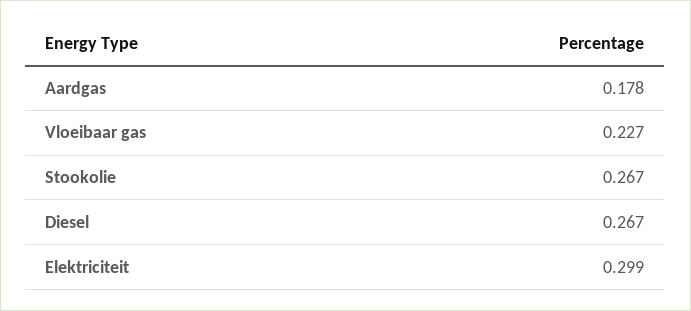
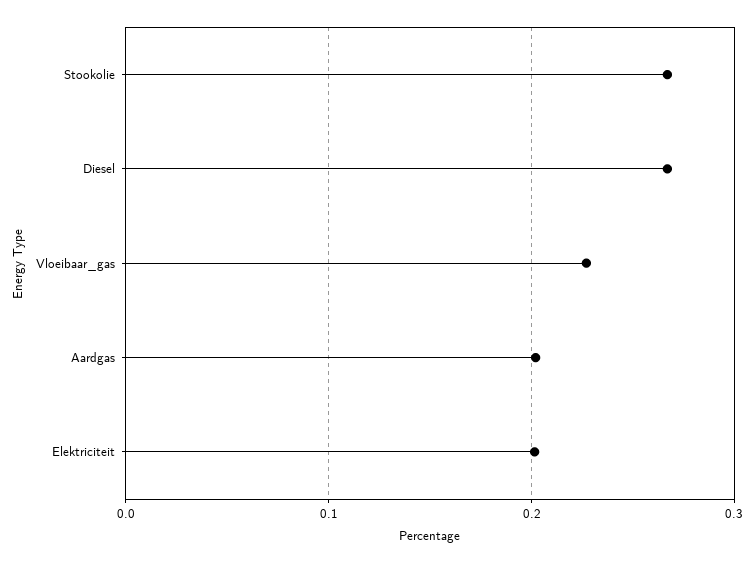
Aardgas: 0.178 -> 0.2
Elektriciteit: 0.299 -> 0.2

